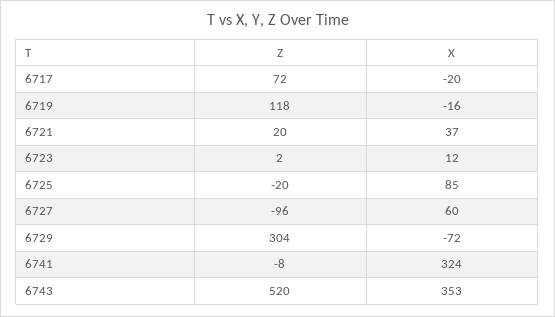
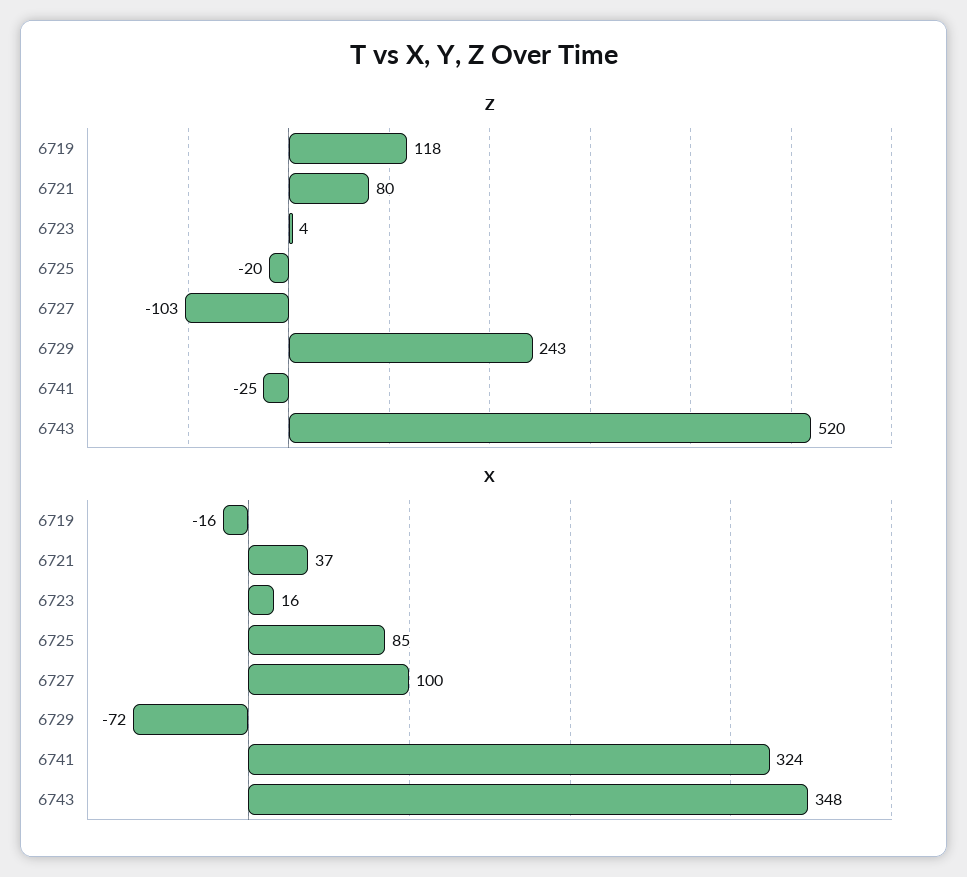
Z, 6717: 72 -> none
X, 6717: -20 -> none
Z, 6721: 20 -> 80
Z, 6723: 2 -> 4
X, 6723: 12 -> 16
Z, 6727: -96 -> -103
X, 6727: 60 -> 100
Z, 6729: 304 -> 243
Z, 6741: -8 -> -25
X, 6743: 353 -> 348

